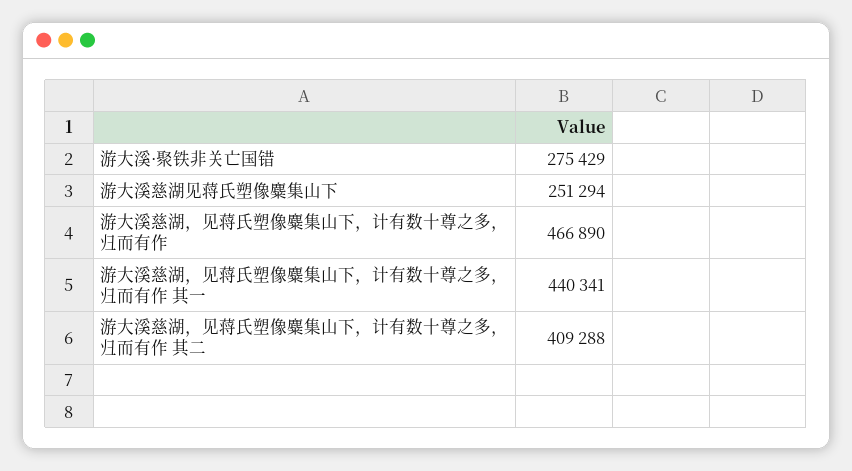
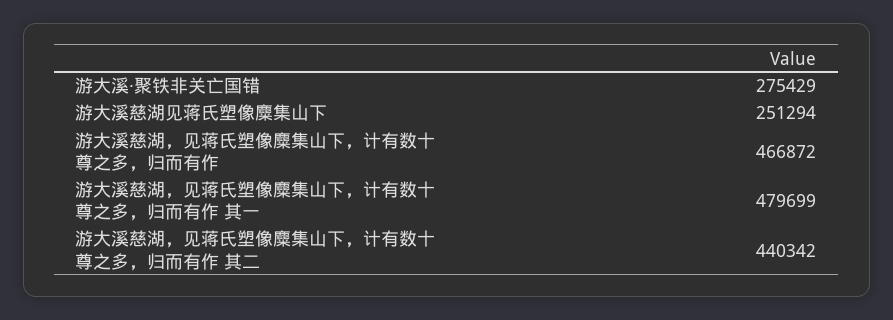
游大溪慈湖，见蒋氏塑像麋集山下，计有数十尊之多，归而有作: 466890 -> 466872
游大溪慈湖，见蒋氏塑像麋集山下，计有数十尊之多，归而有作 其一: 440341 -> 479699
游大溪慈湖，见蒋氏塑像麋集山下，计有数十尊之多，归而有作 其二: 409288 -> 440342

